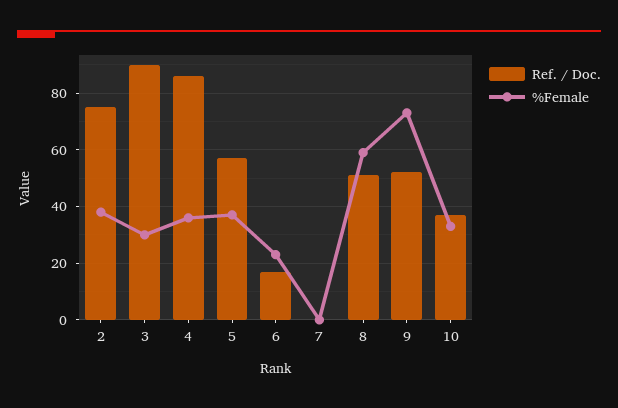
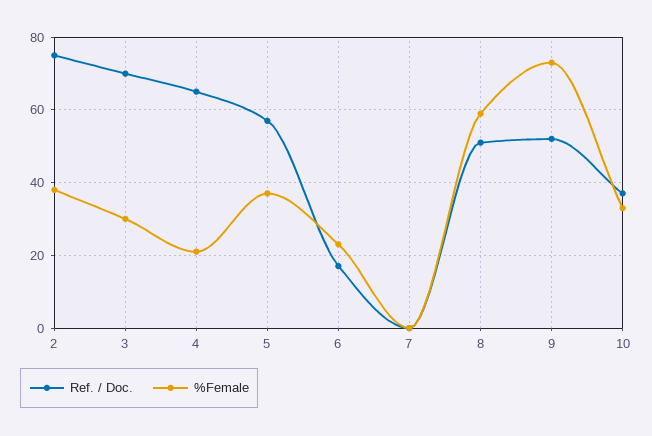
Ref. / Doc., 3: 90 -> 70
Ref. / Doc., 4: 85 -> 65
%Female, 4: 35 -> 20

